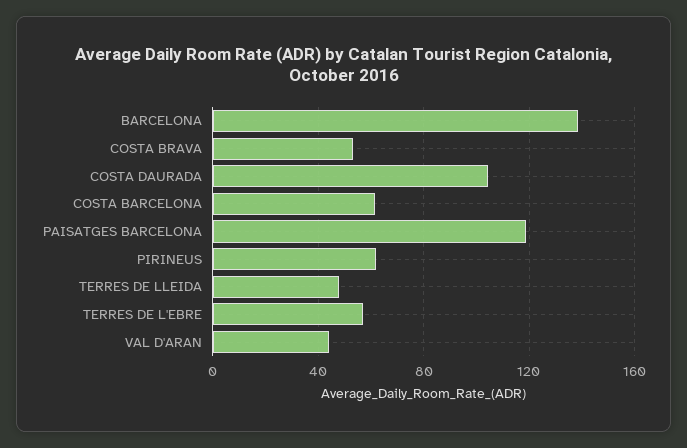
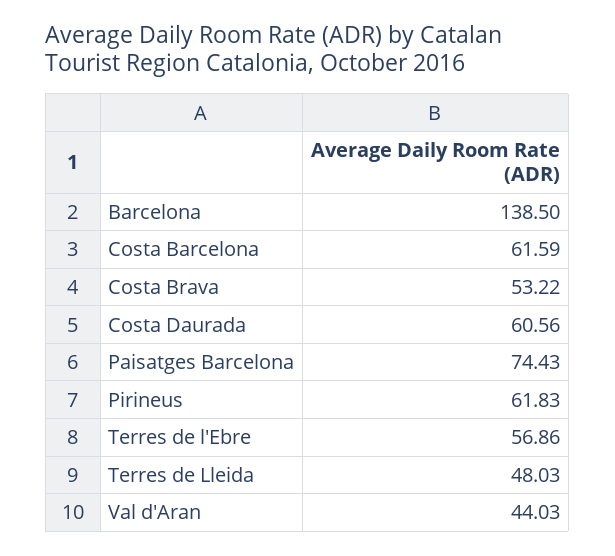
COSTA DAURADA: 105 -> 60.56
PAISATGES BARCELONA: 120 -> 74.43

